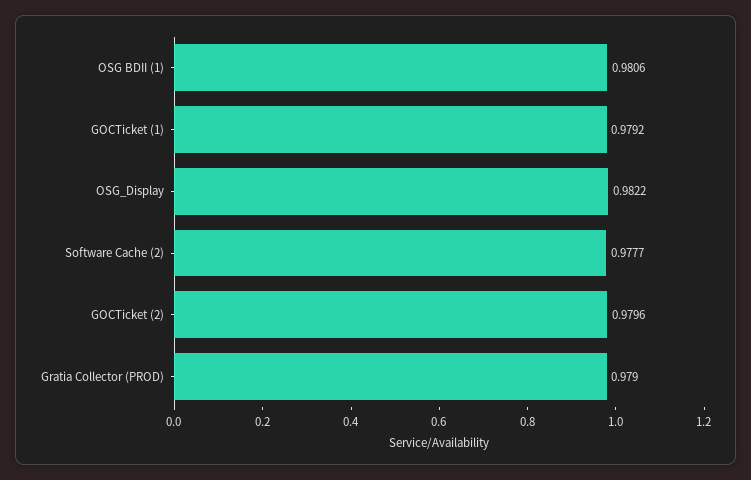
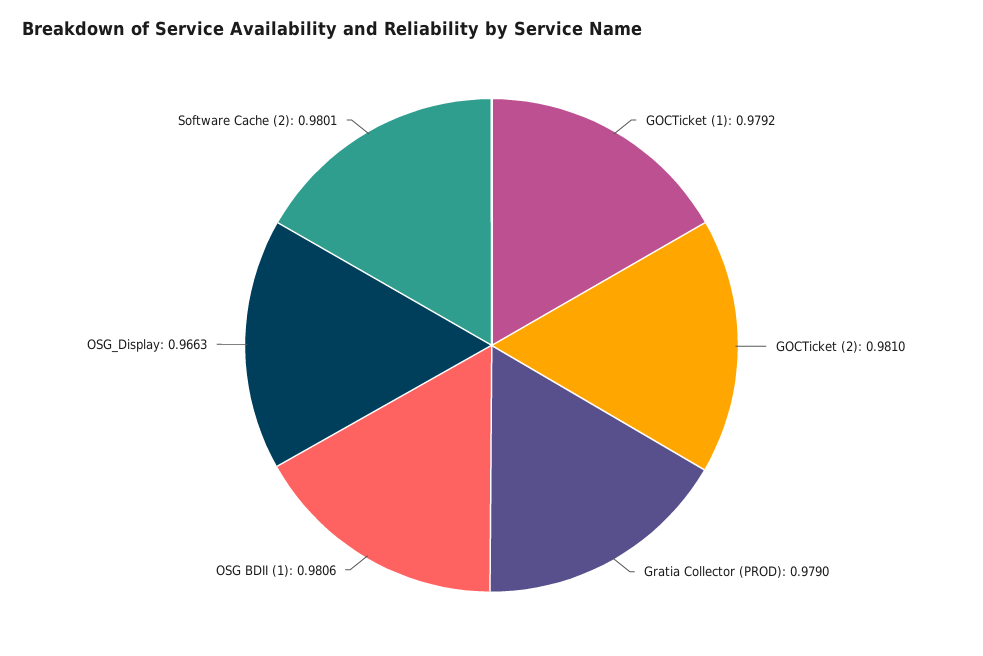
OSG_Display: 0.9822 -> 0.9663
Software Cache (2): 0.9777 -> 0.9801
GOCTicket (2): 0.9796 -> 0.981

